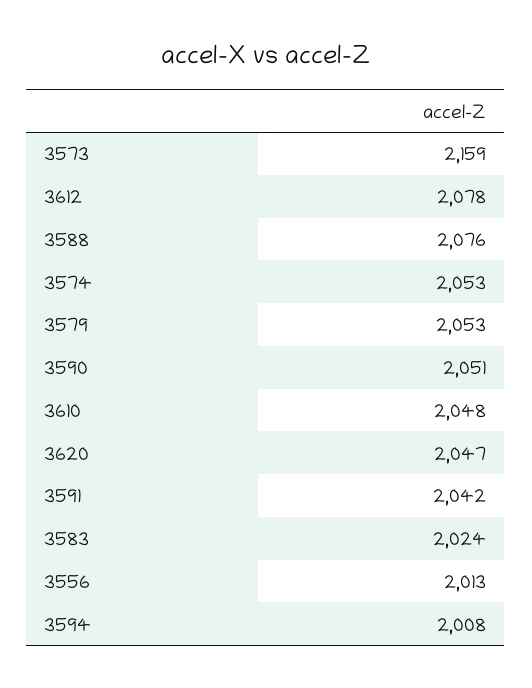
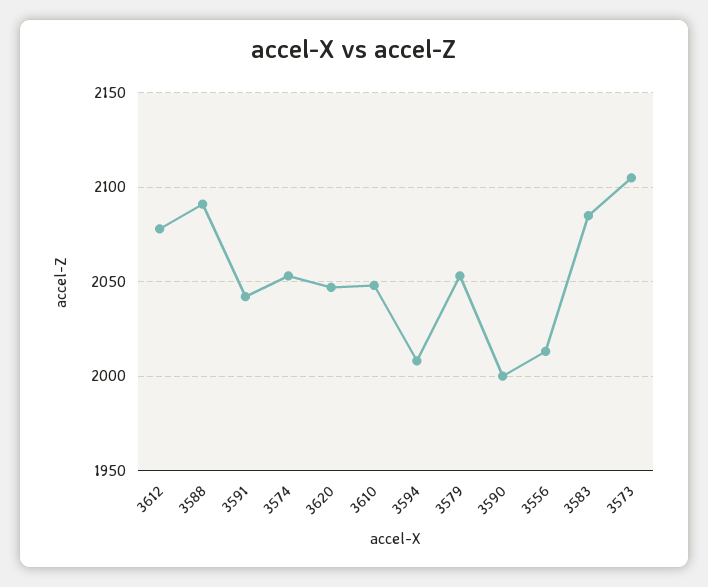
3573: 2159 -> 2105
3588: 2076 -> 2090
3590: 2051 -> 2000
3583: 2024 -> 2085

